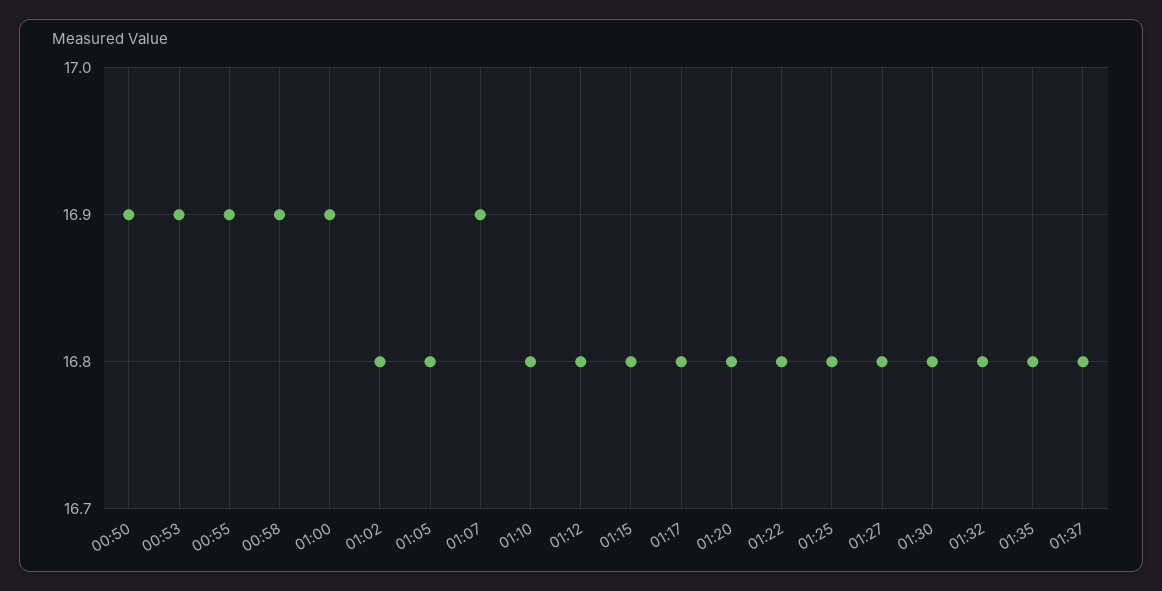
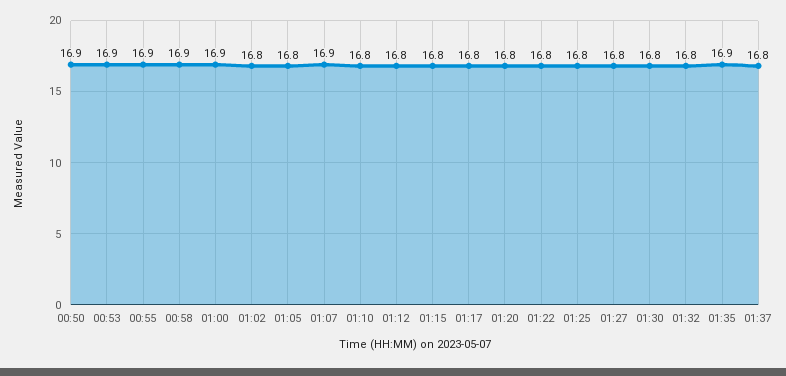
01:35: 16.8 -> 16.9

